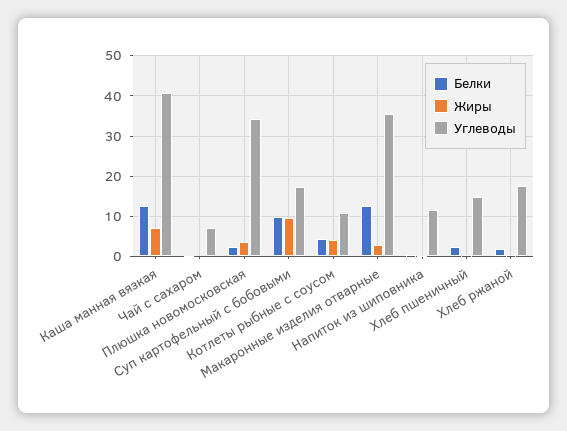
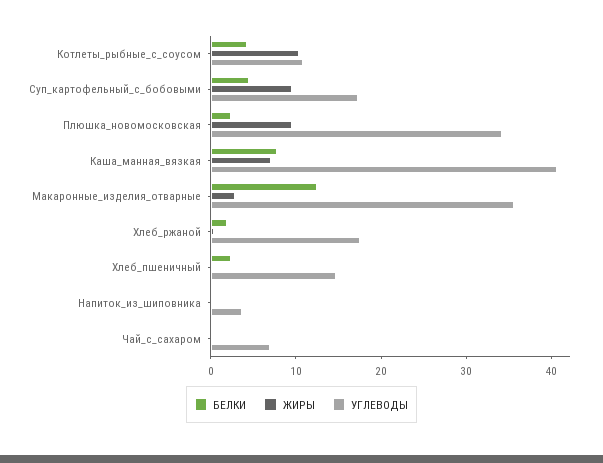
Белки, Каша манная вязкая: 12 -> 8
Жиры, Плюшка новомосковская: 4 -> 10
Белки, Суп картофельный с бобовыми: 10 -> 4
Жиры, Котлеты рыбные с соусом: 4 -> 10
Углеводы, Напиток из шиповника: 12 -> 4

